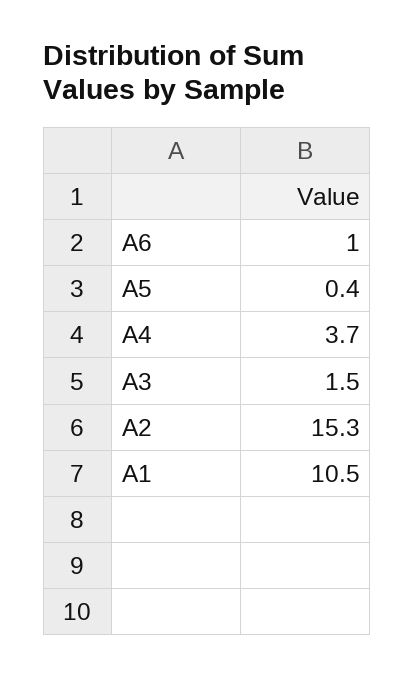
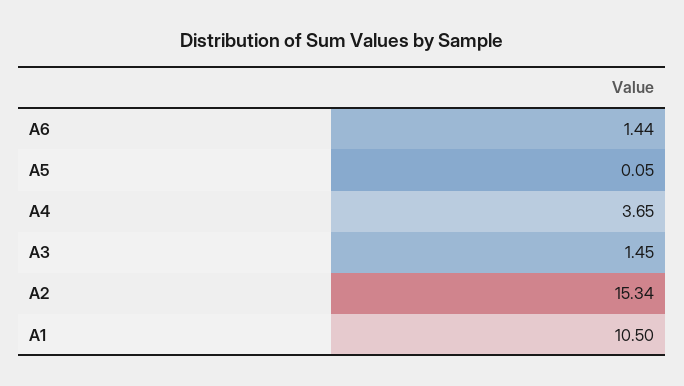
A6: 1 -> 1.44
A5: 0.4 -> 0.05

